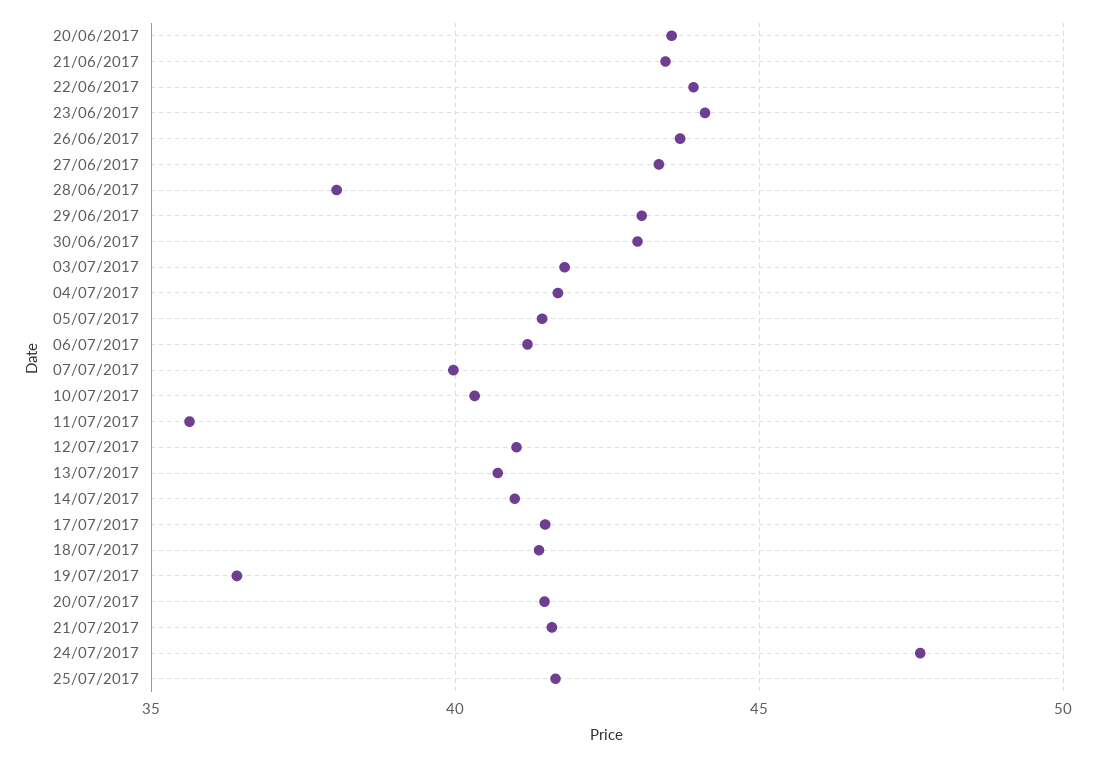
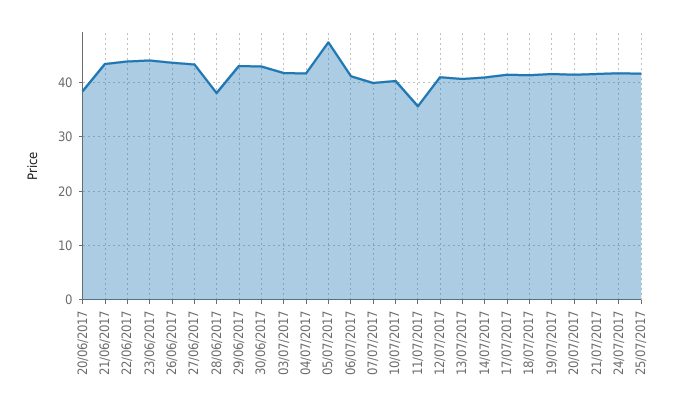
20/06/2017: 43.5 -> 38
05/07/2017: 41.5 -> 48
19/07/2017: 36.5 -> 42
24/07/2017: 47.5 -> 42

